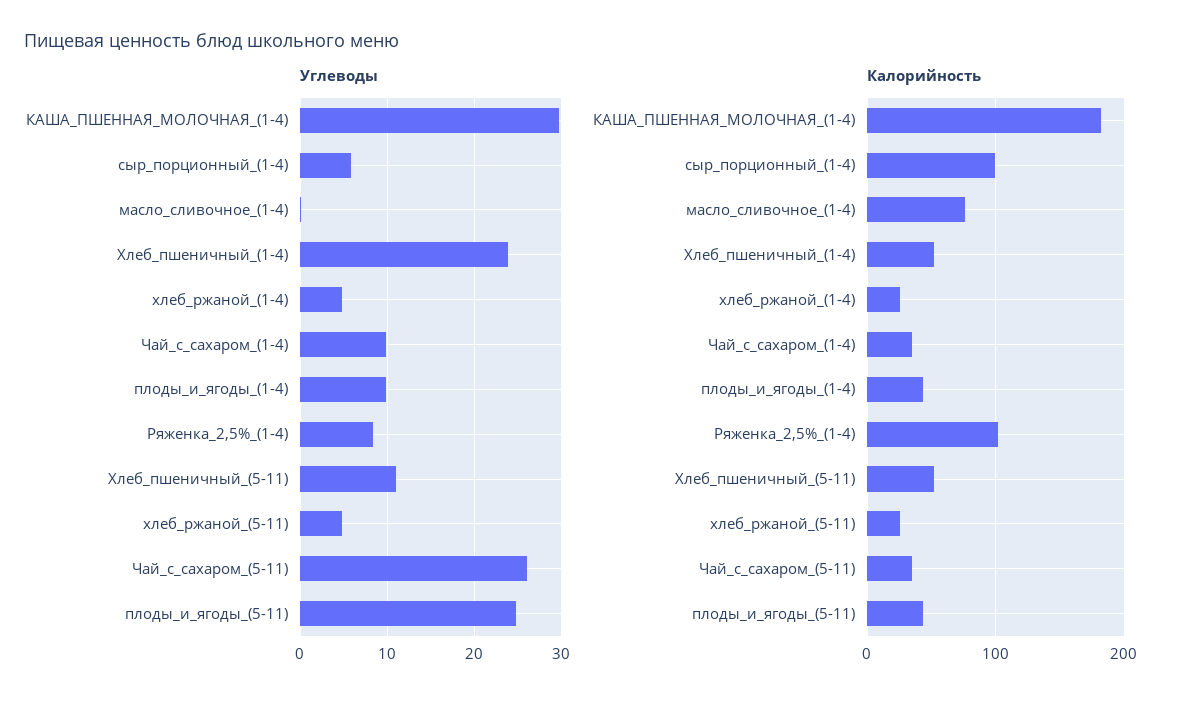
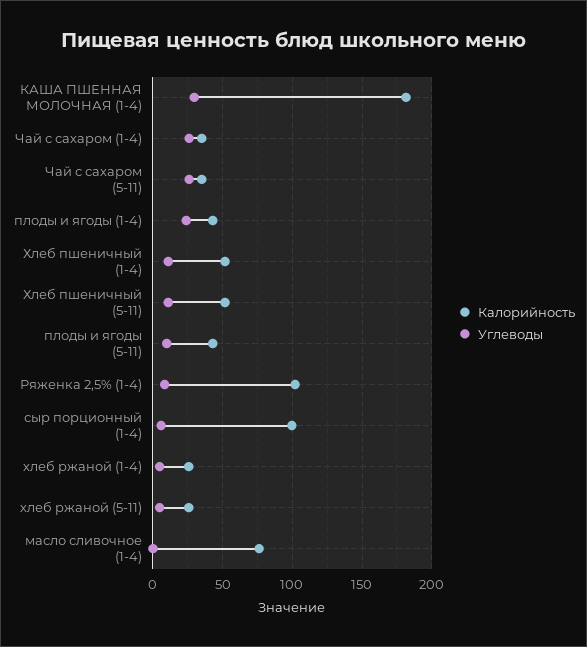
Углеводы, Хлеб_пшеничный_(1-4): 24 -> 10
Углеводы, Чай_с_сахаром_(1-4): 10 -> 25
Углеводы, плоды_и_ягоды_(1-4): 10 -> 25
Углеводы, плоды_и_ягоды_(5-11): 25 -> 10

